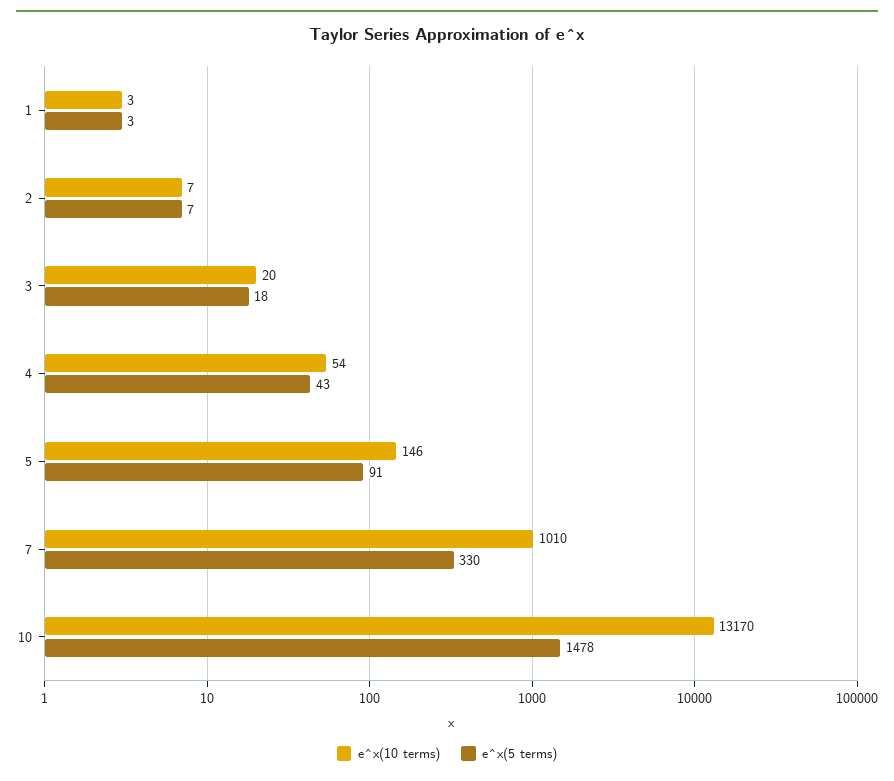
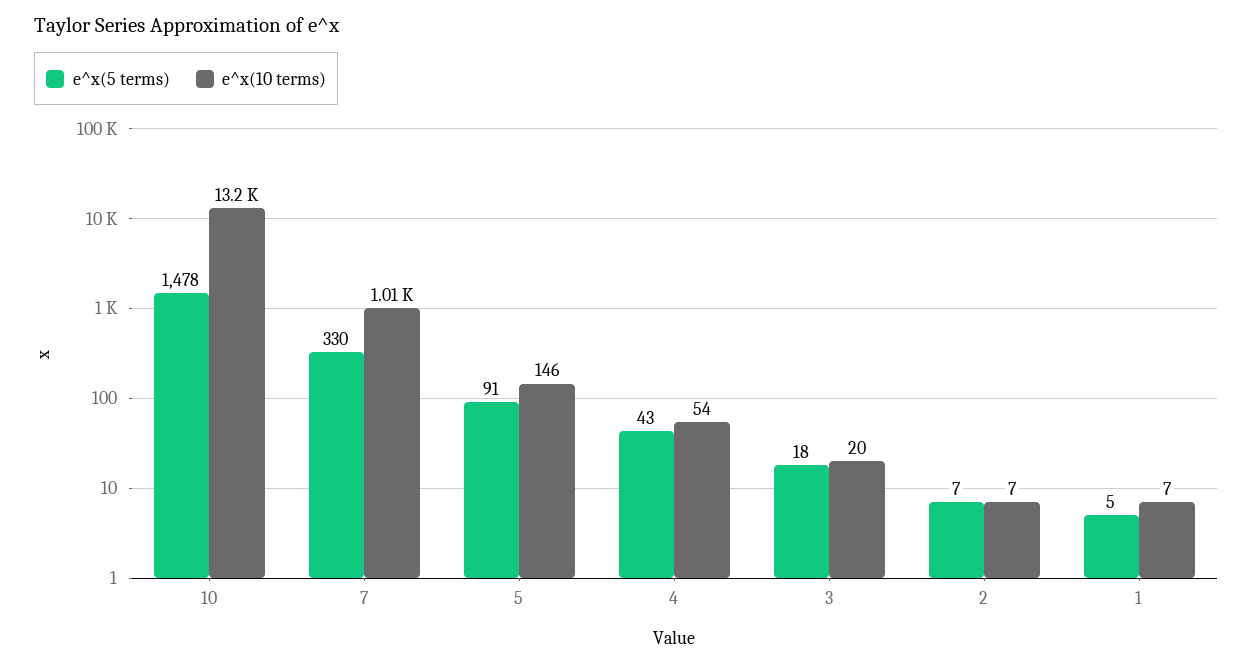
e^x(10 terms), 1: 3 -> 7
e^x(5 terms), 1: 3 -> 5

